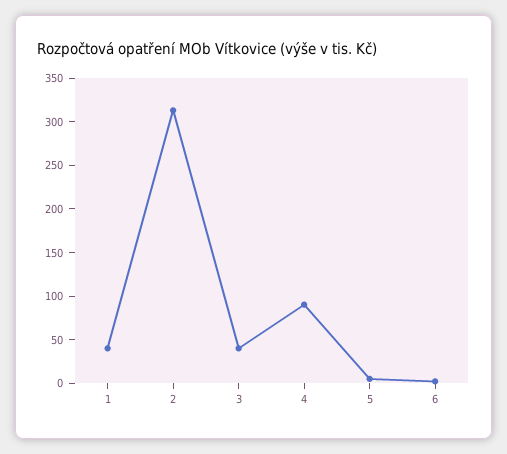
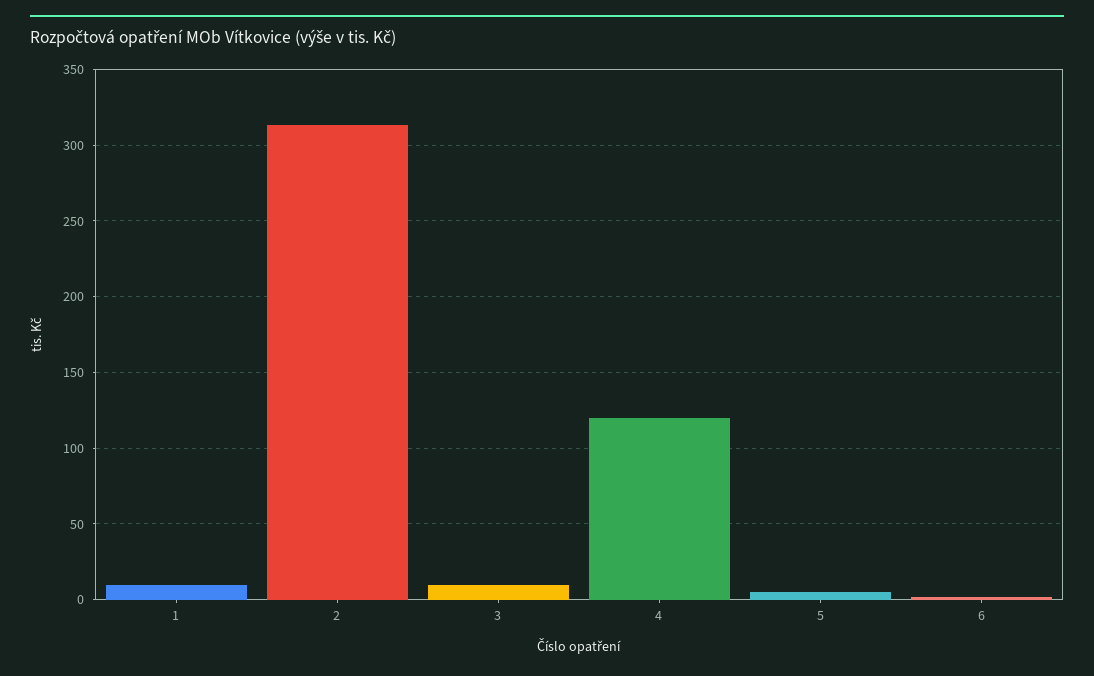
1: 40 -> 10
3: 40 -> 10
4: 90 -> 120

